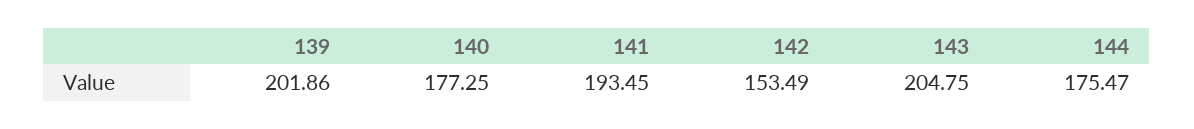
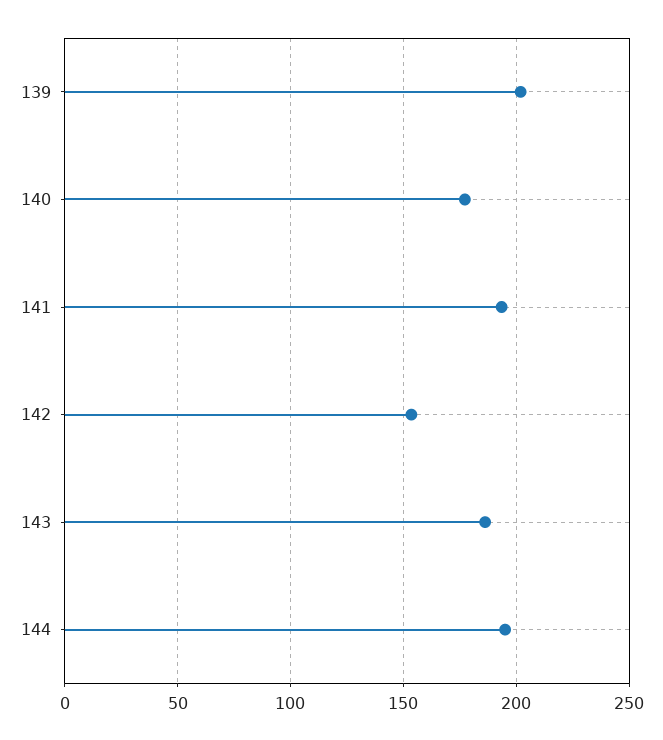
143: 204.75 -> 185
144: 175.47 -> 195

